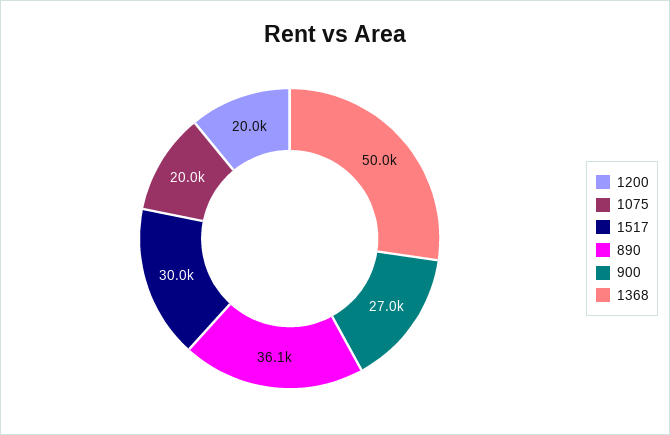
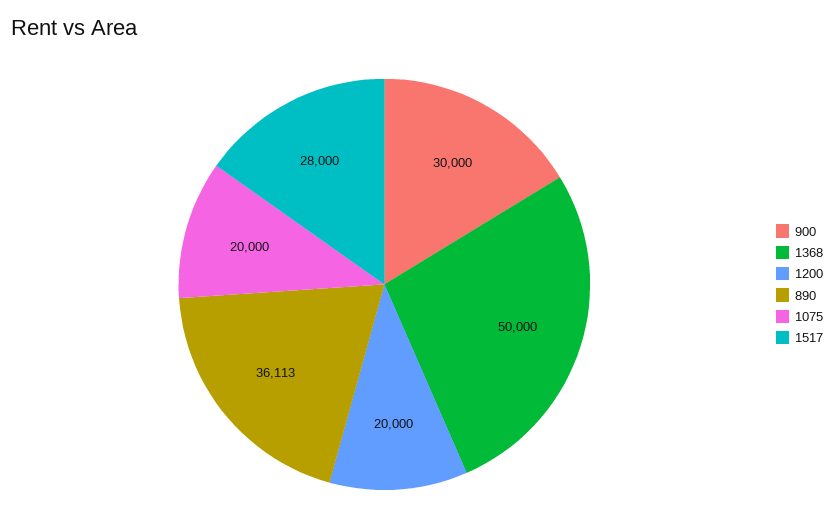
1517: 30000 -> 28000
900: 27000 -> 30000

